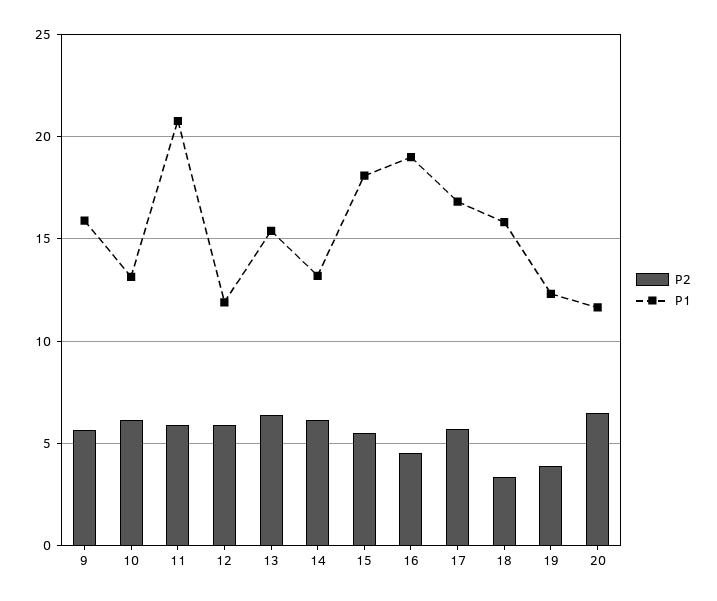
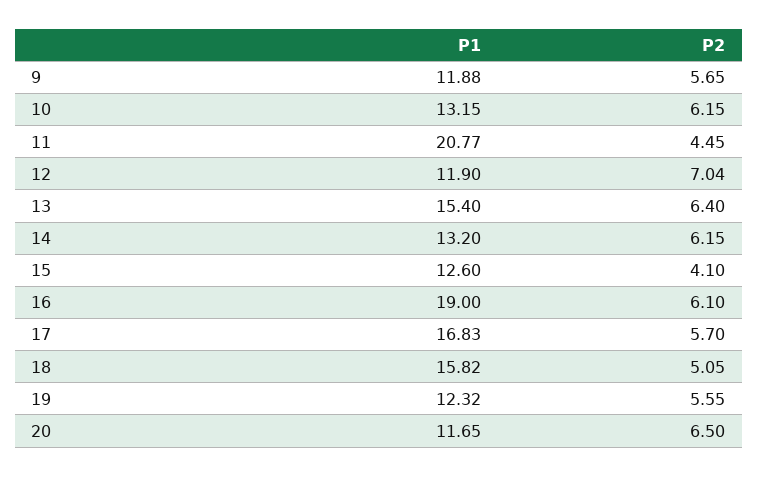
P1, 9: 16 -> 11.88
P2, 11: 6 -> 4.45
P2, 12: 6 -> 7.04
P2, 15: 5.5 -> 4.1
P1, 15: 18 -> 12.6
P2, 16: 4.5 -> 6.1
P2, 18: 3.5 -> 5.05
P2, 19: 4 -> 5.55

